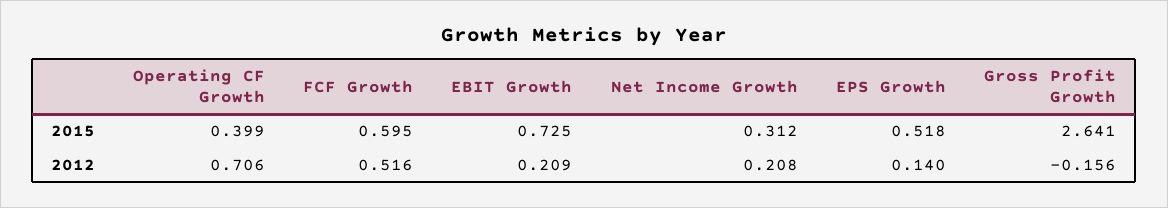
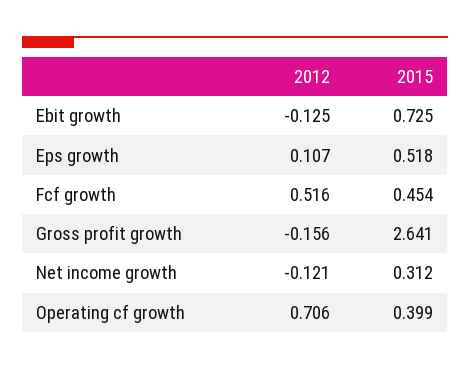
FCF Growth, 2015: 0.595 -> 0.454
EBIT Growth, 2012: 0.209 -> -0.125
Net Income Growth, 2012: 0.208 -> -0.121
EPS Growth, 2012: 0.14 -> 0.107

